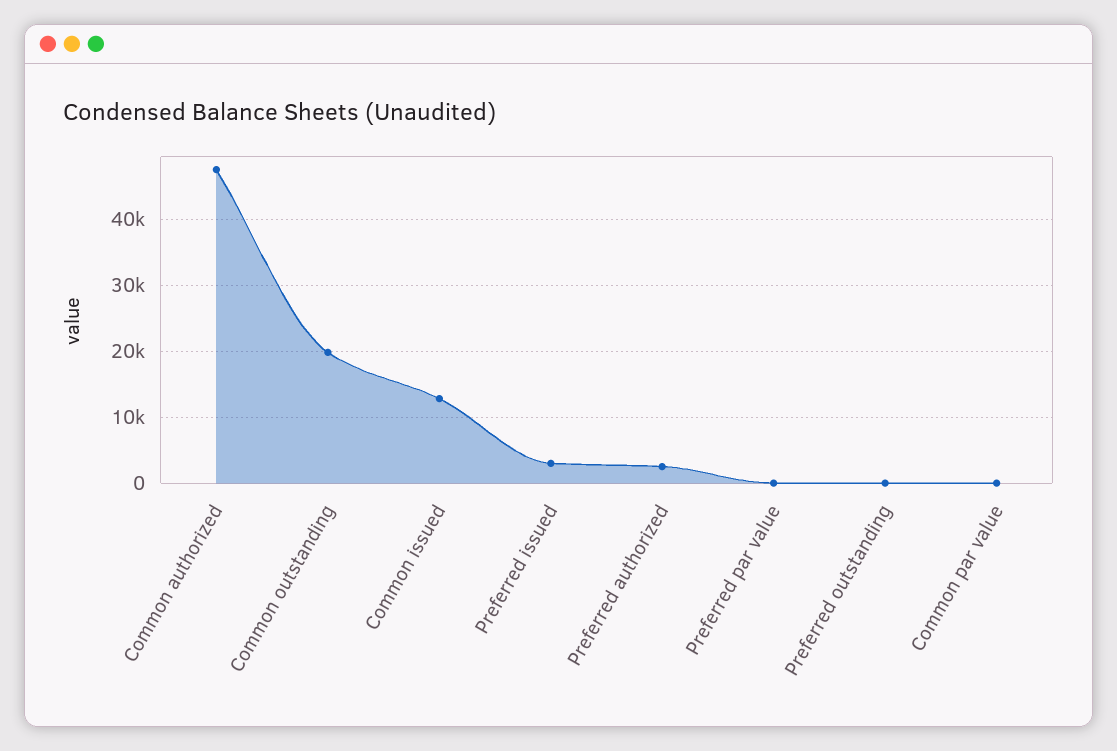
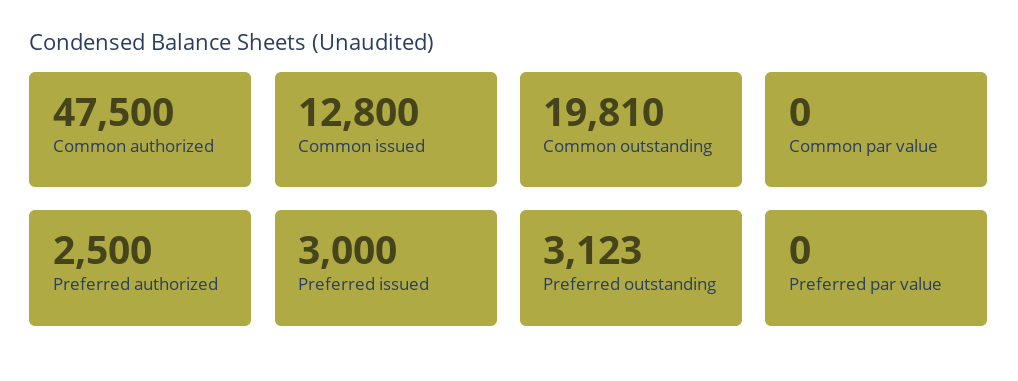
Preferred outstanding: 0 -> 3123

